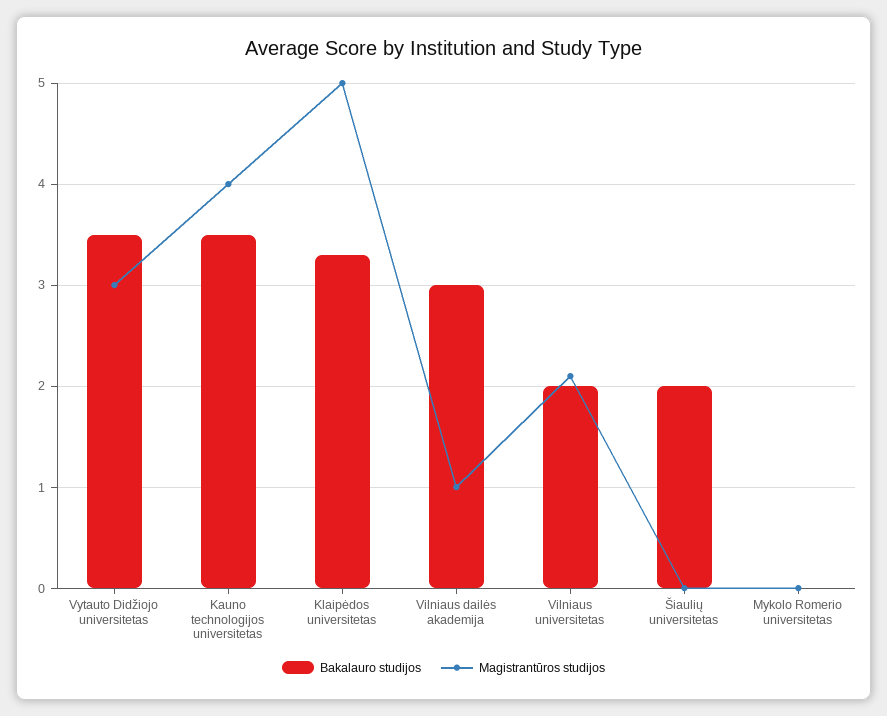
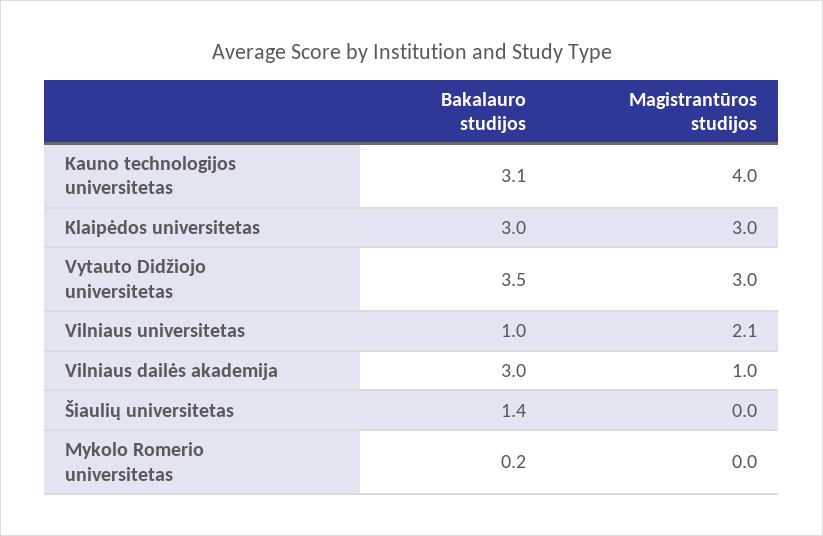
Bakalauro studijos, Kauno technologijos universitetas: 3.5 -> 3.1
Bakalauro studijos, Klaipėdos universitetas: 3.3 -> 3
Magistrantūros studijos, Klaipėdos universitetas: 5 -> 3
Bakalauro studijos, Vilniaus universitetas: 2 -> 1
Bakalauro studijos, Šiaulių universitetas: 2 -> 1.4
Bakalauro studijos, Mykolo Romerio universitetas: 0 -> 0.2

